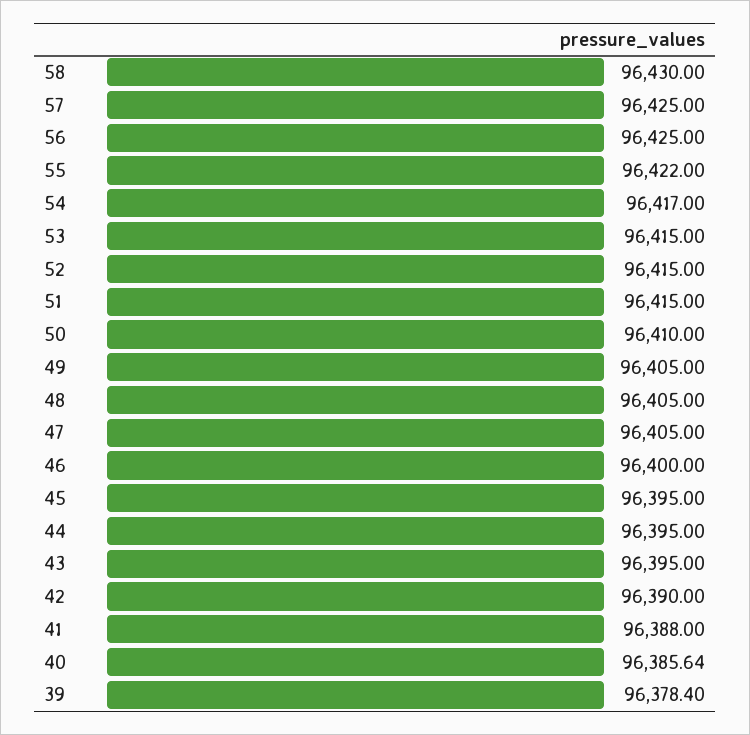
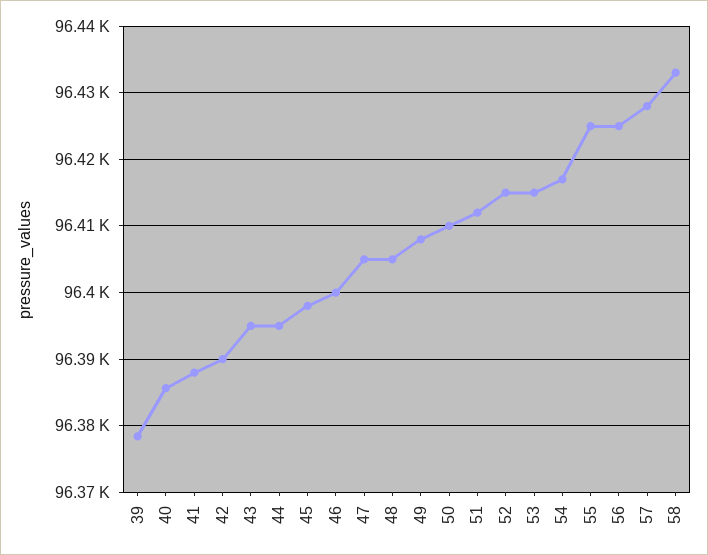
58: 96430 -> 96433
57: 96425 -> 96428
55: 96422 -> 96425
51: 96415 -> 96412
49: 96405 -> 96408
45: 96395 -> 96398

